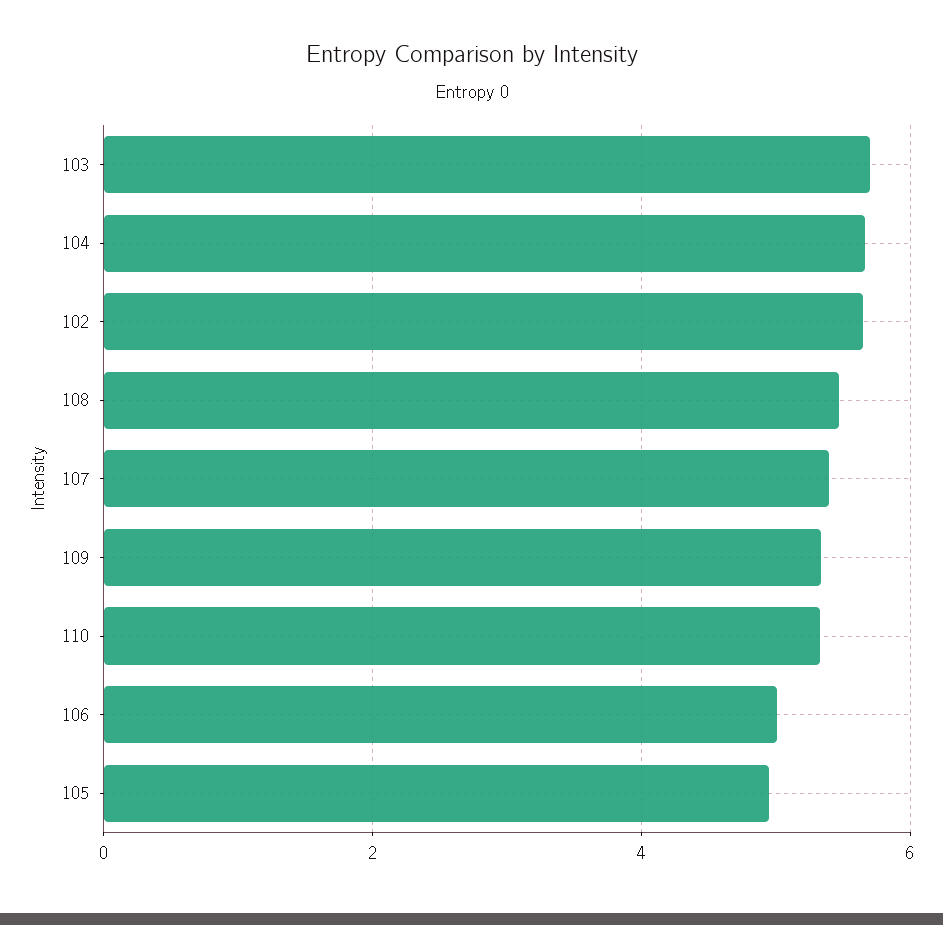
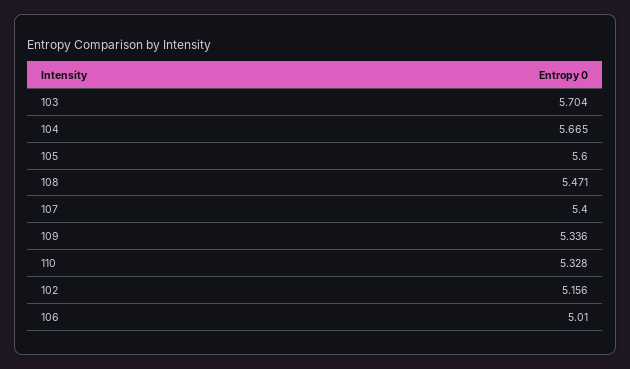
102: 5.6 -> 5.156
105: 5 -> 5.6

